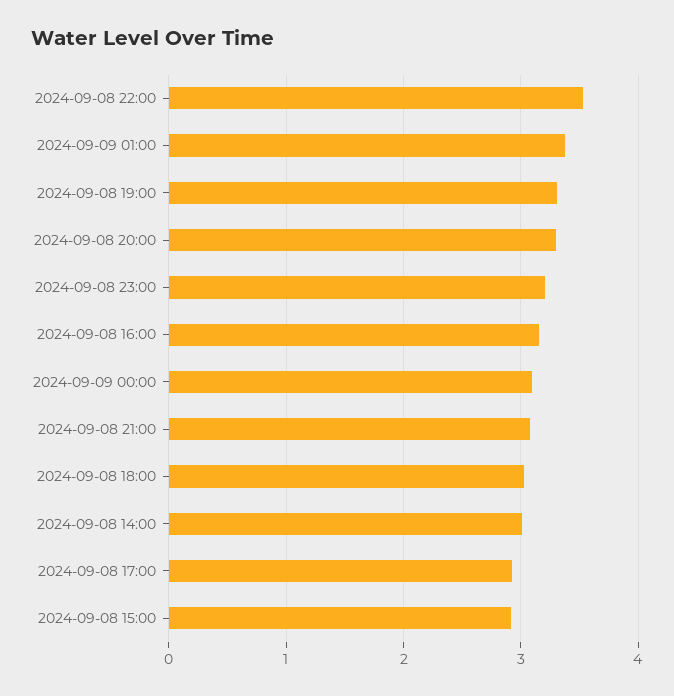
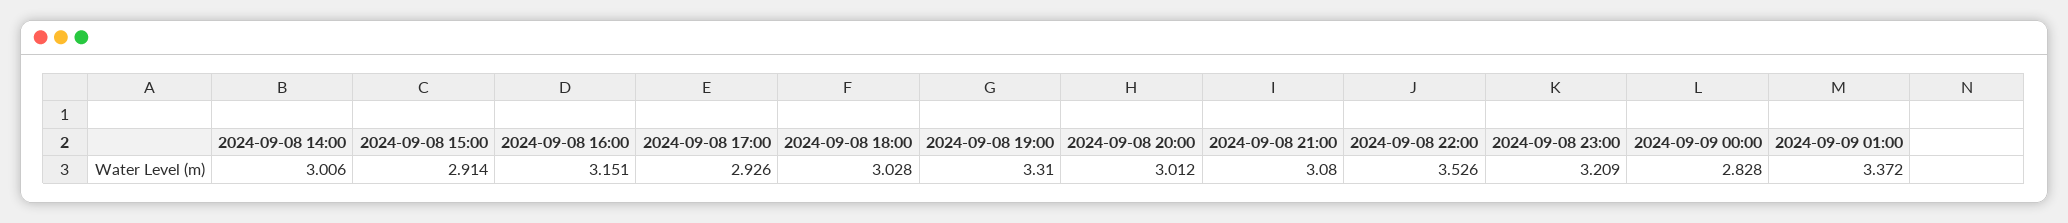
2024-09-08 20:00: 3.3 -> 3.012
2024-09-09 00:00: 3.1 -> 2.828

